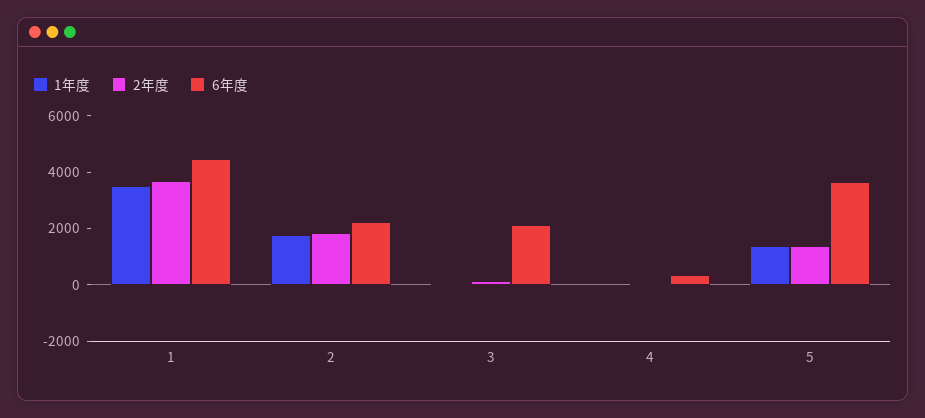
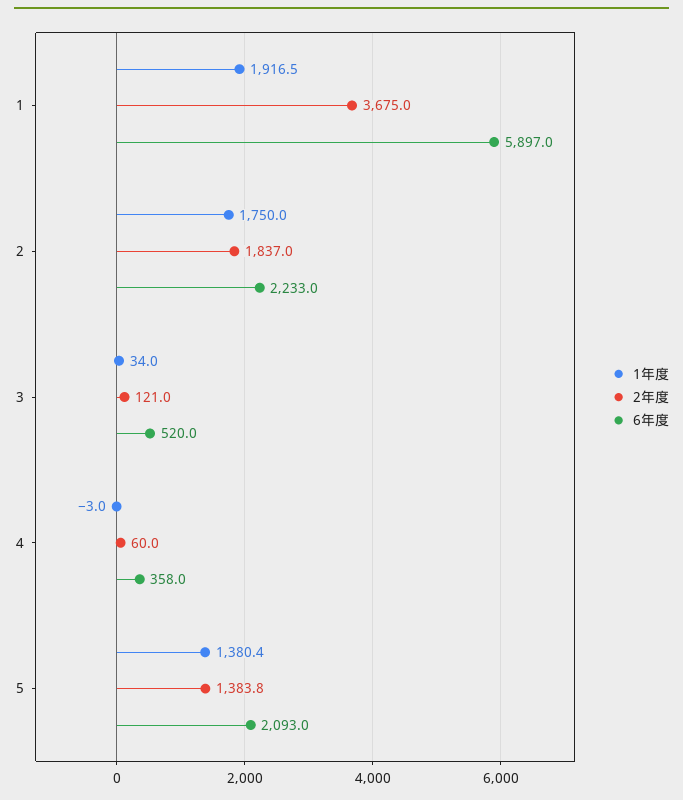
1年度, 1: 3500 -> 1916.5
6年度, 1: 4500 -> 5897
6年度, 3: 2000 -> 520
6年度, 5: 3500 -> 2093

